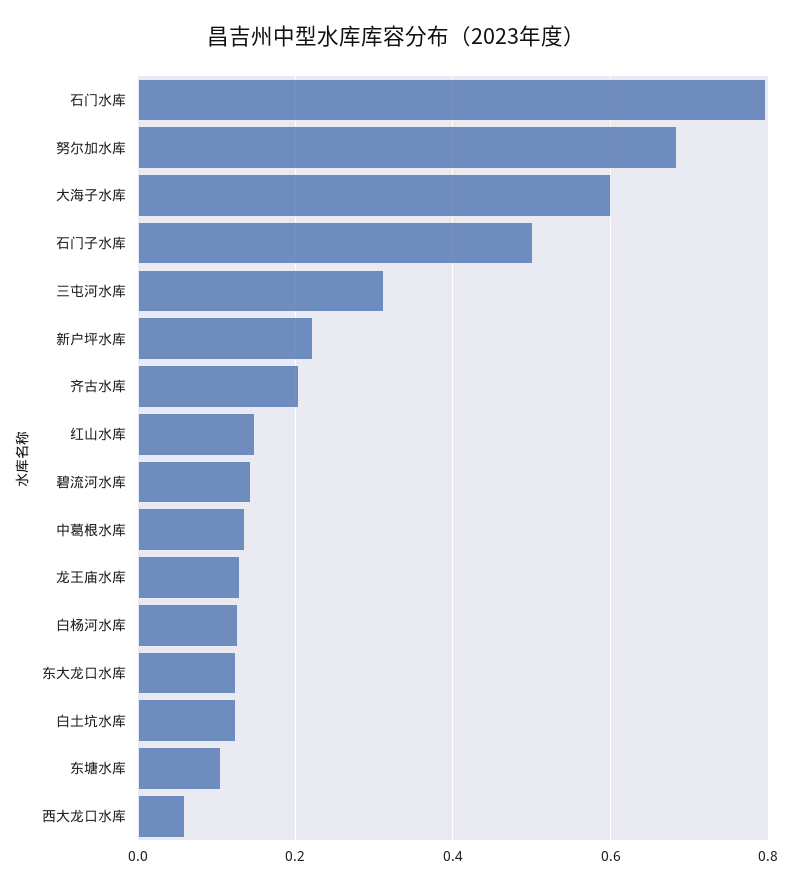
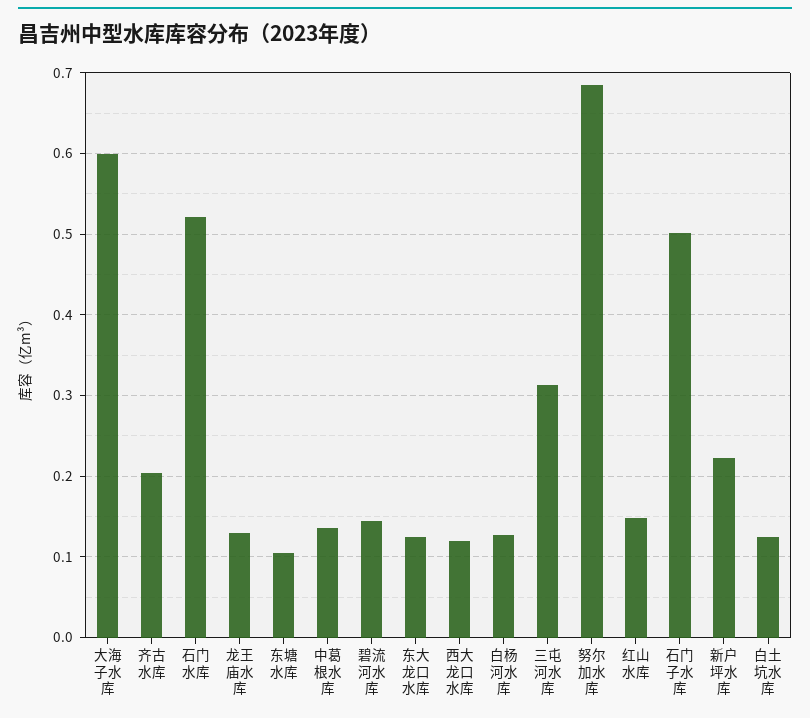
石门水库: 0.8 -> 0.52
西大龙口水库: 0.06 -> 0.12

